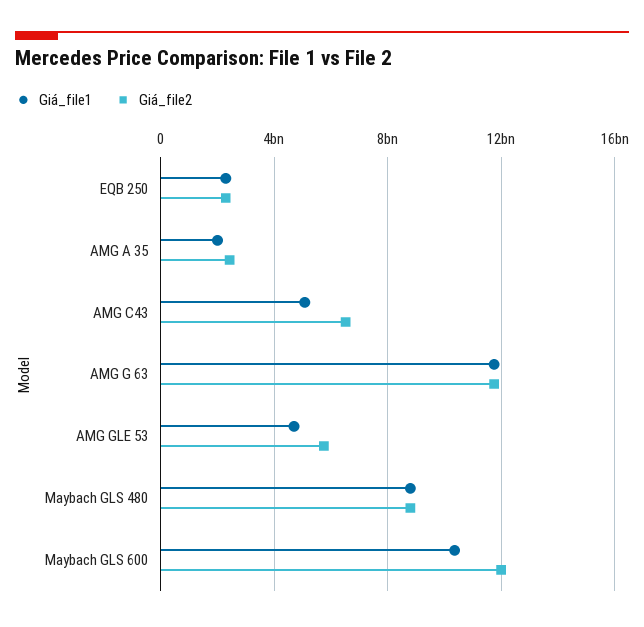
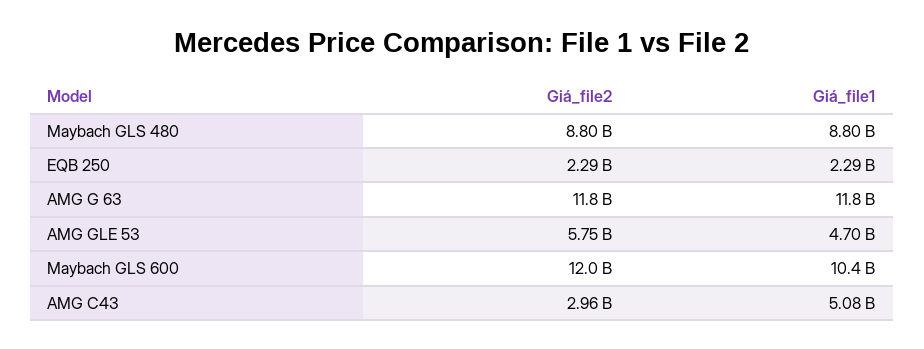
Giá_file1, AMG A 35: 2000000000 -> none
Giá_file2, AMG A 35: 2500000000 -> none
Giá_file2, AMG C43: 6500000000 -> 2960000000

